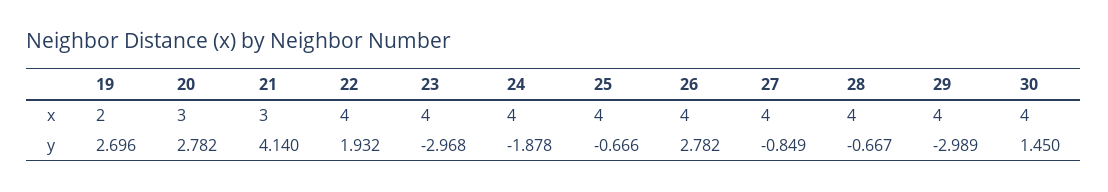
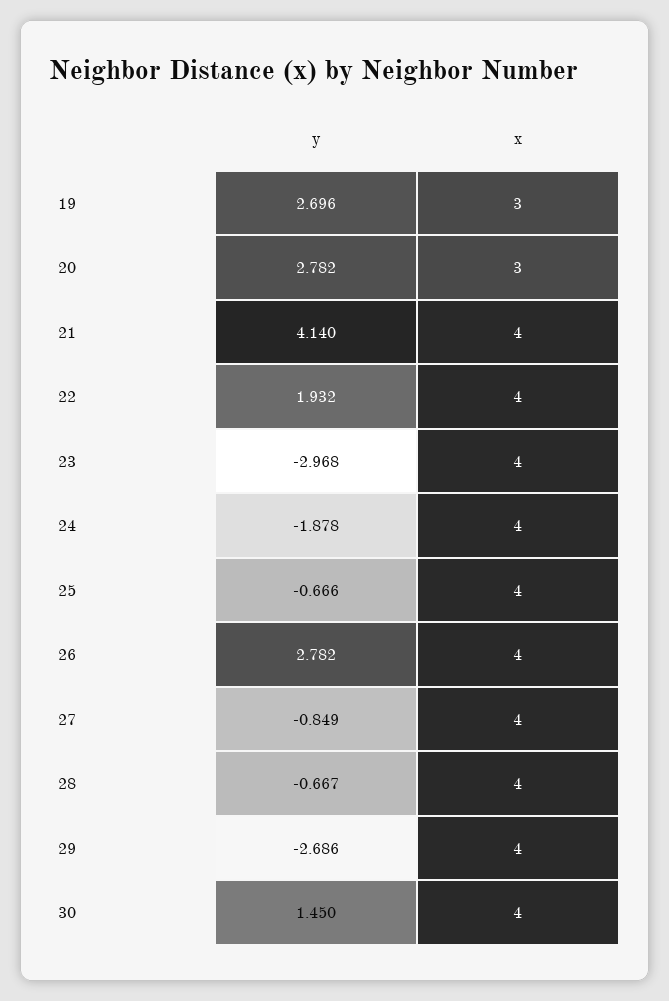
19, x: 2 -> 3
21, x: 3 -> 4
29, y: -2.989 -> -2.686

